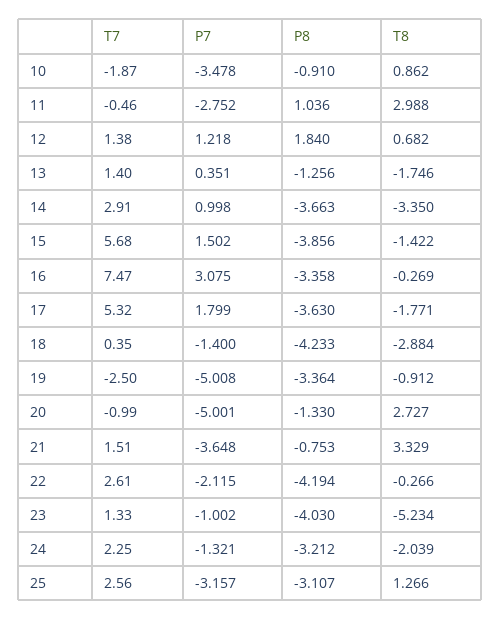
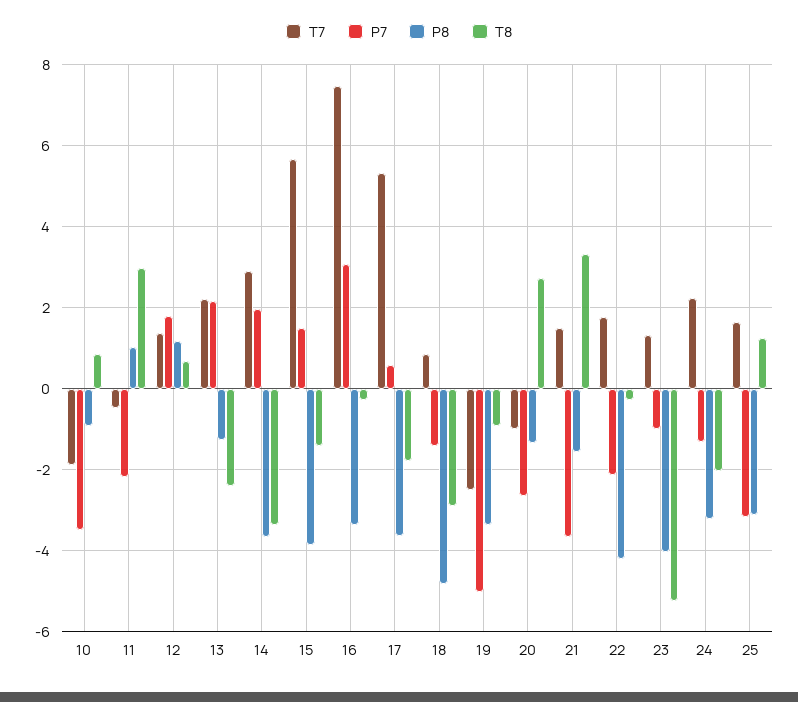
P7, 11: -2.752 -> -2.2
P7, 12: 1.218 -> 1.8
P8, 12: 1.84 -> 1.2
T7, 13: 1.4 -> 2.2
P7, 13: 0.351 -> 2.2
T8, 13: -1.746 -> -2.4
P7, 14: 0.998 -> 2
P7, 17: 1.799 -> 0.6
T7, 18: 0.35 -> 0.8
P8, 18: -4.233 -> -4.8
P7, 20: -5.001 -> -2.6
P8, 21: -0.753 -> -1.6
T7, 22: 2.61 -> 1.8
T7, 25: 2.56 -> 1.6

